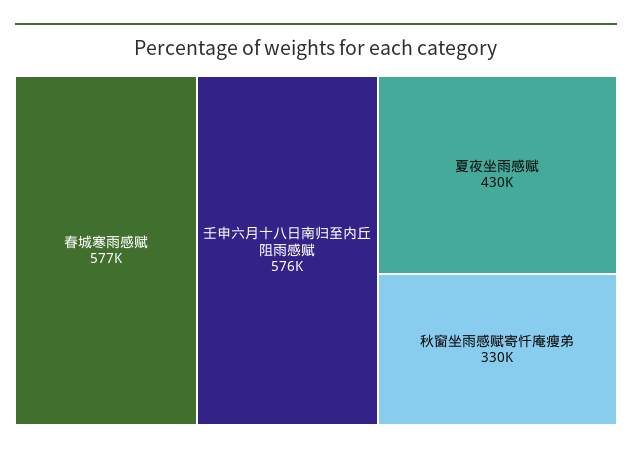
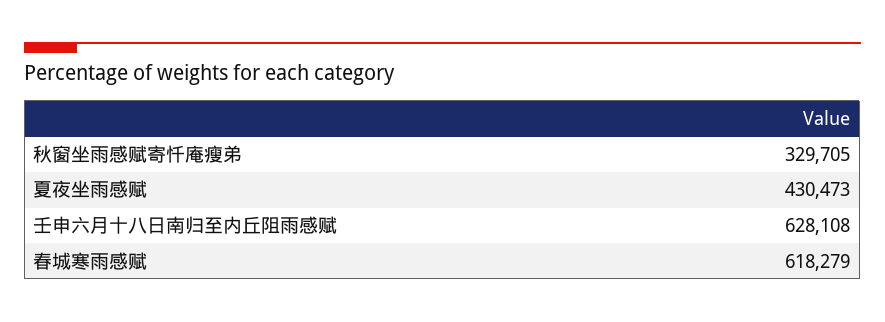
春城寒雨感赋: 577000 -> 618279
壬申六月十八日南归至内丘阻雨感赋: 576000 -> 628108

